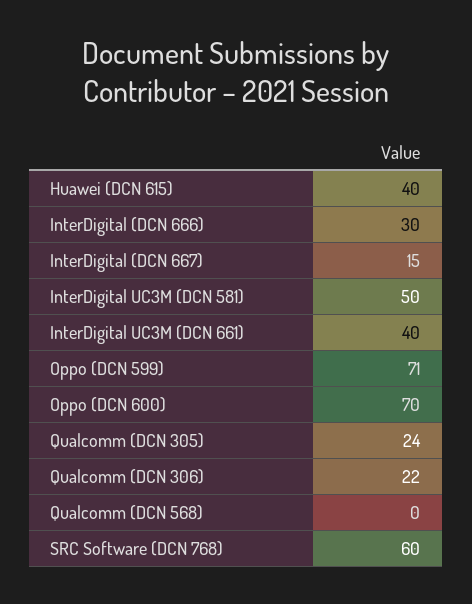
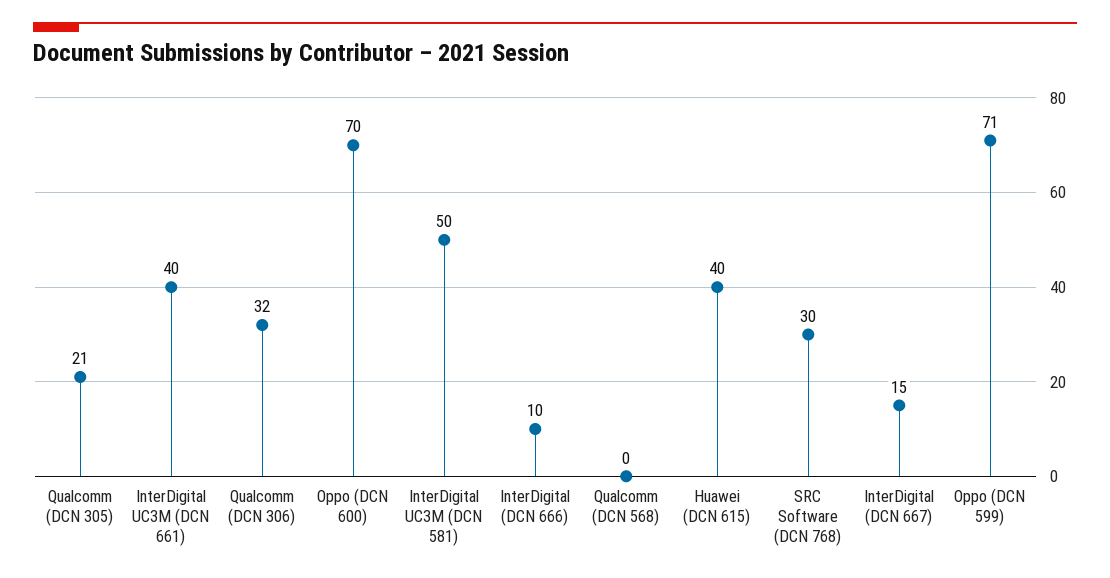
InterDigital (DCN 666): 30 -> 10
Qualcomm (DCN 305): 24 -> 21
Qualcomm (DCN 306): 22 -> 32
SRC Software (DCN 768): 60 -> 30

